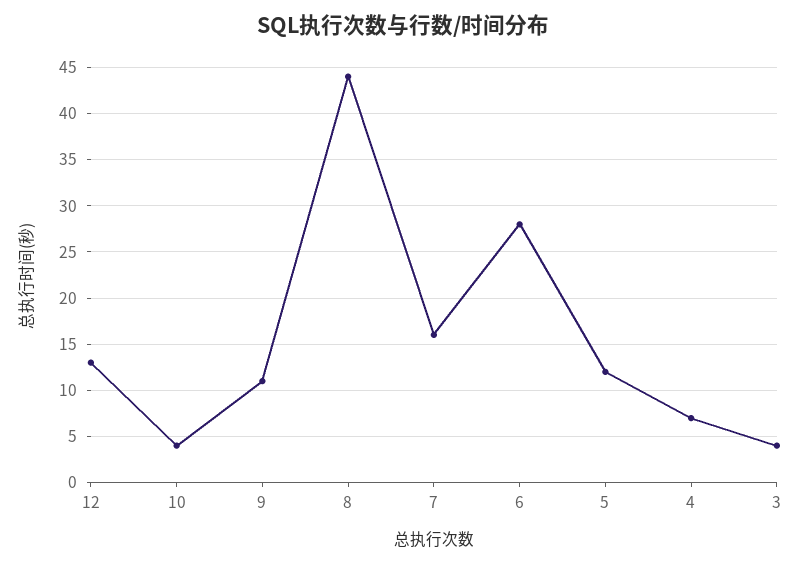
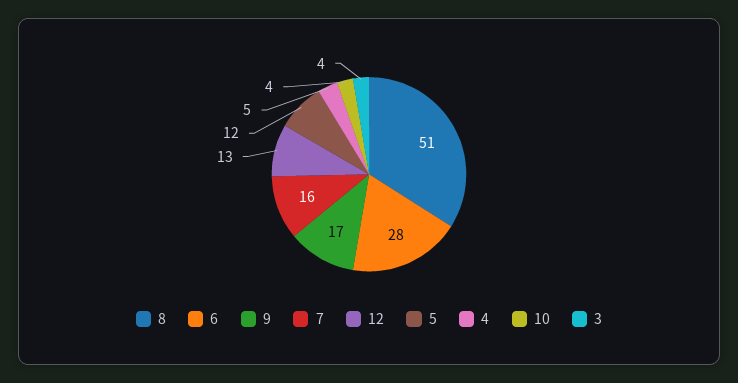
9: 11 -> 17
8: 44 -> 51
4: 7 -> 5

